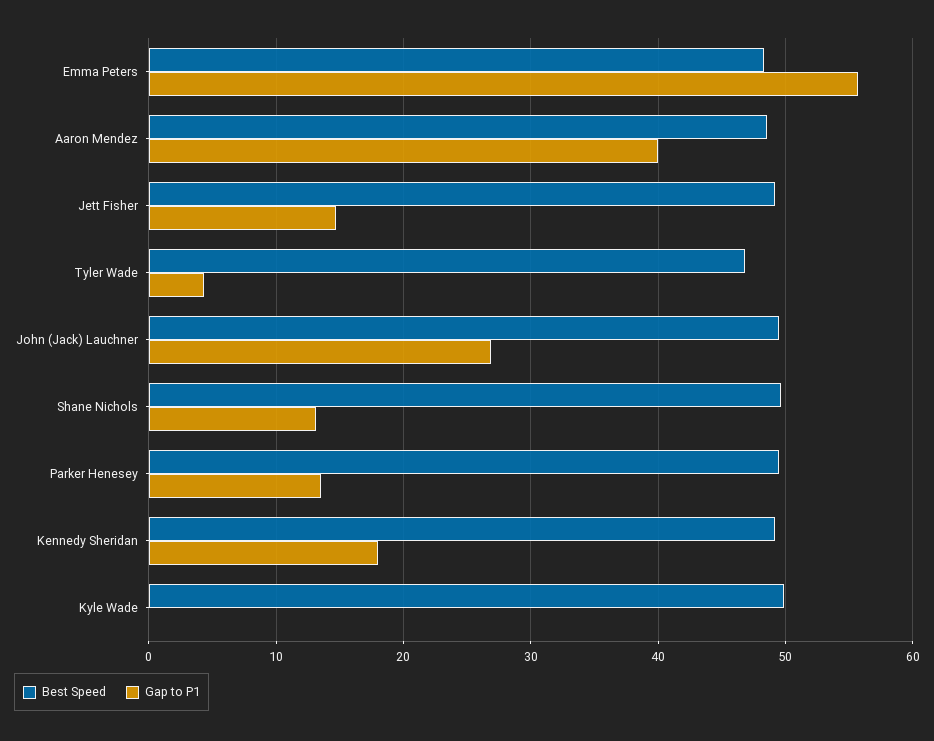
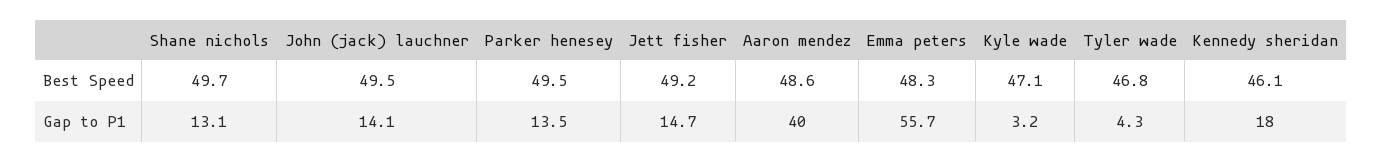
Gap to P1, John (Jack) Lauchner: 27 -> 14.1
Best Speed, Kennedy Sheridan: 49 -> 46.1
Best Speed, Kyle Wade: 50 -> 47.1
Gap to P1, Kyle Wade: 0 -> 3.2

